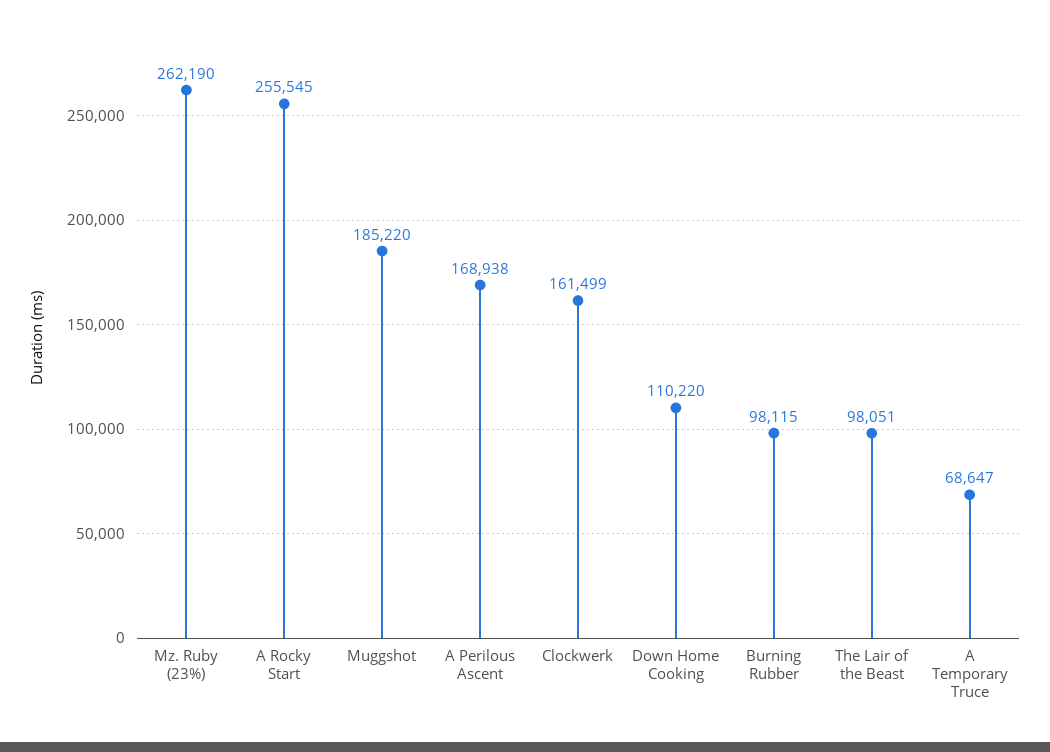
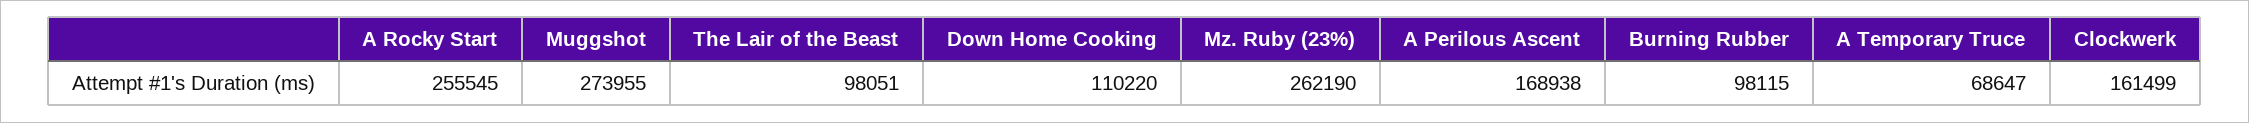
Muggshot: 185220 -> 273955

